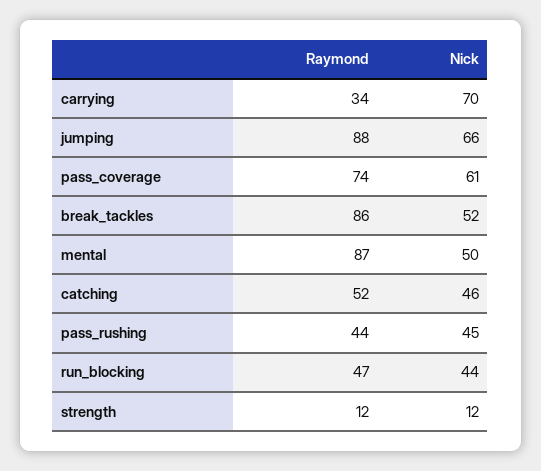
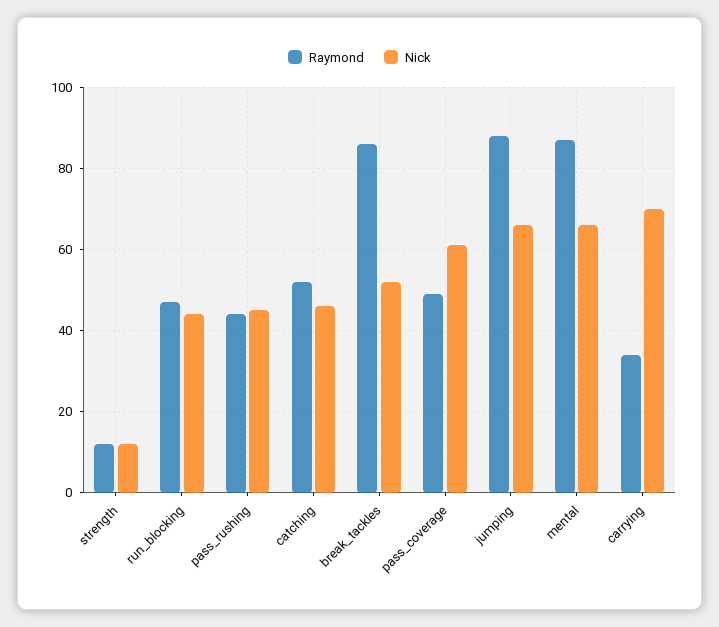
Raymond, pass_coverage: 74 -> 50
Nick, mental: 50 -> 65

